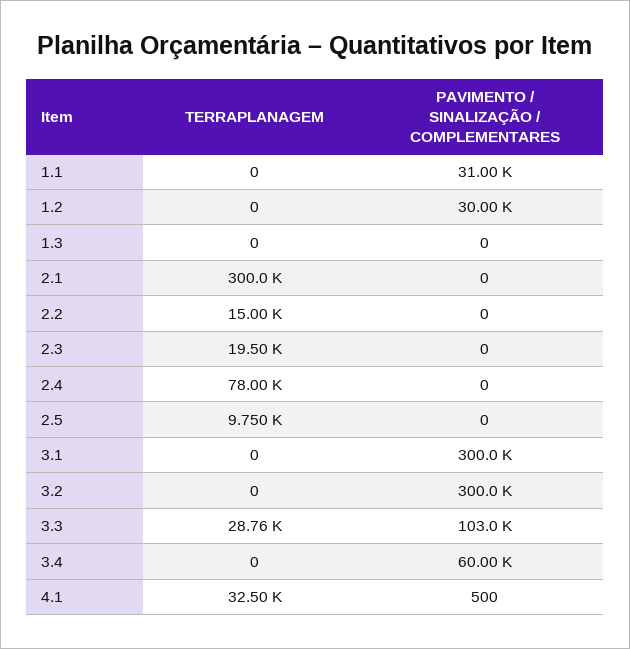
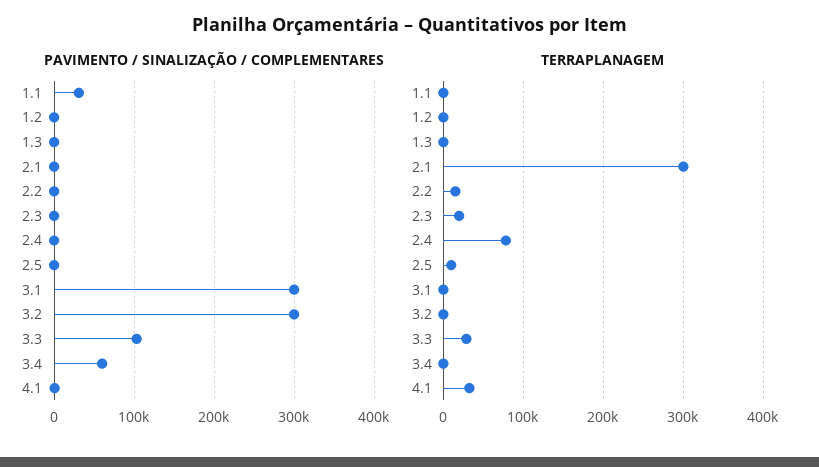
PAVIMENTO / SINALIZAÇÃO / COMPLEMENTARES, 1.2: 30000 -> 0

